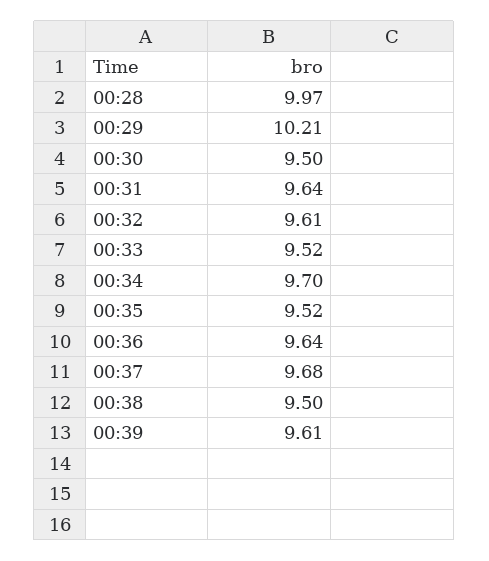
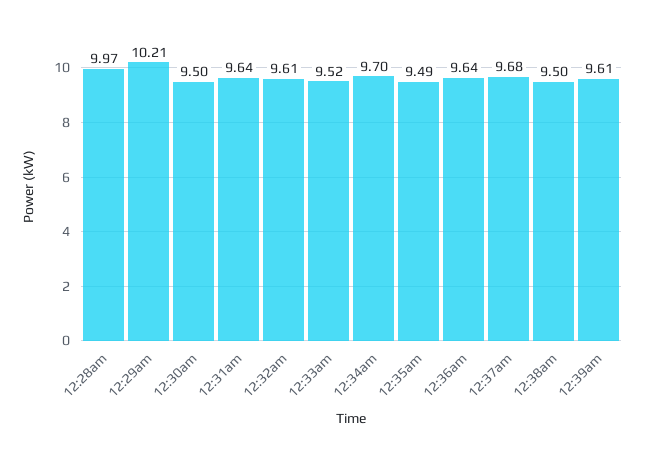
00:35: 9.52 -> 9.49

